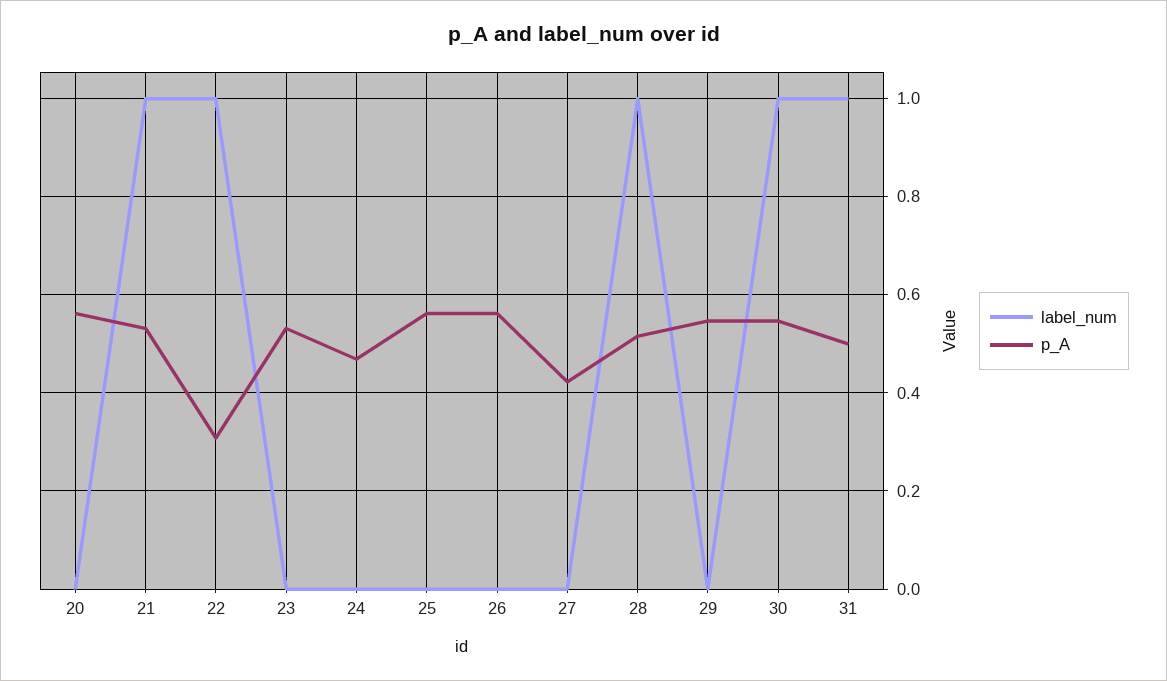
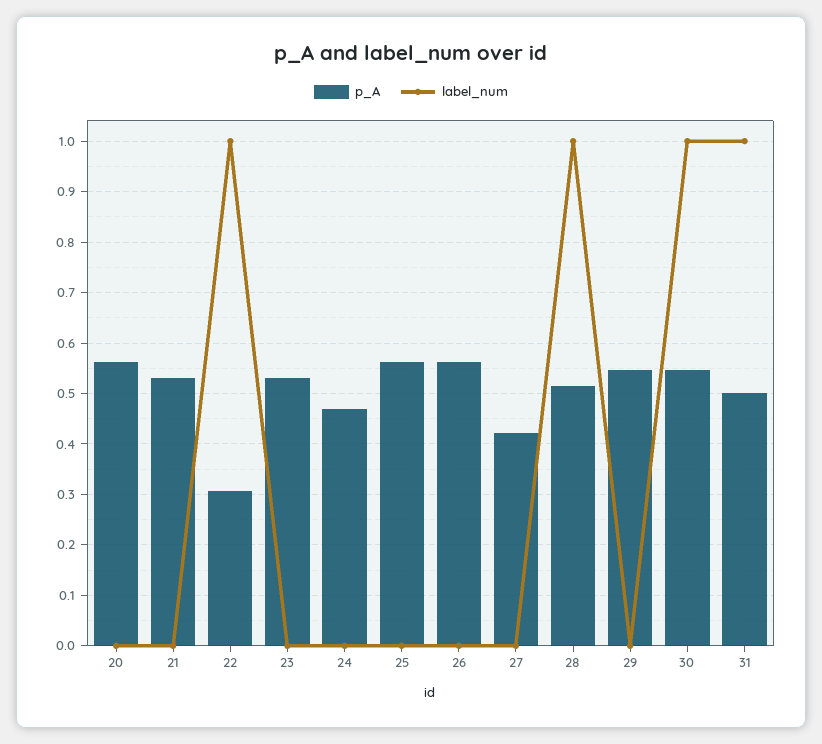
label_num, 21: 1 -> 0

